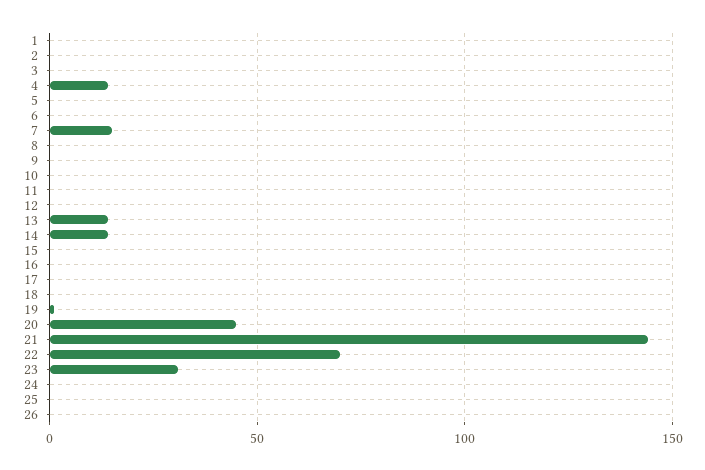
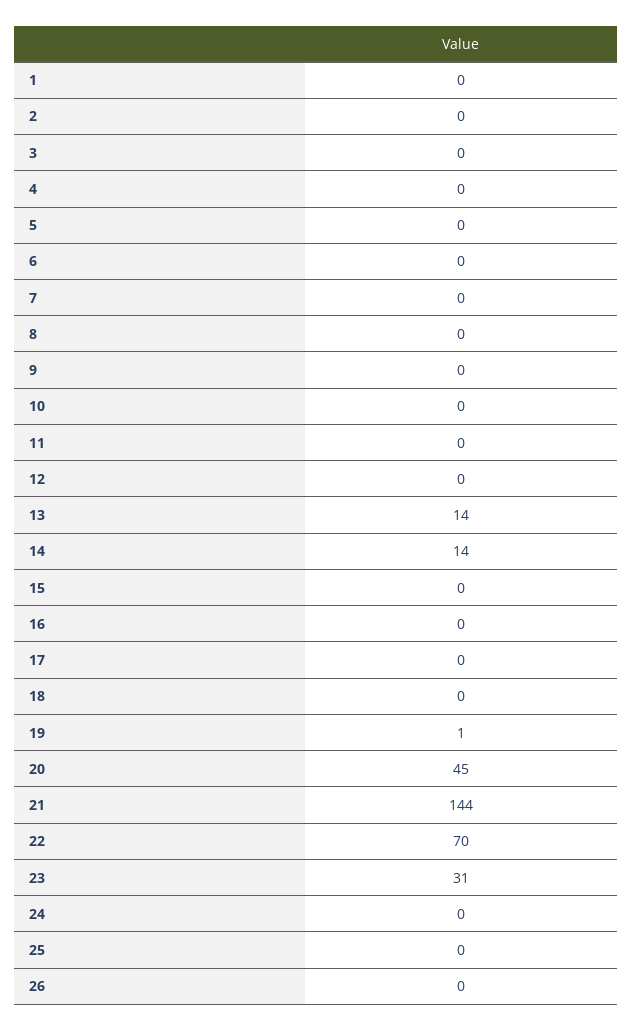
4: 15 -> 0
7: 15 -> 0

